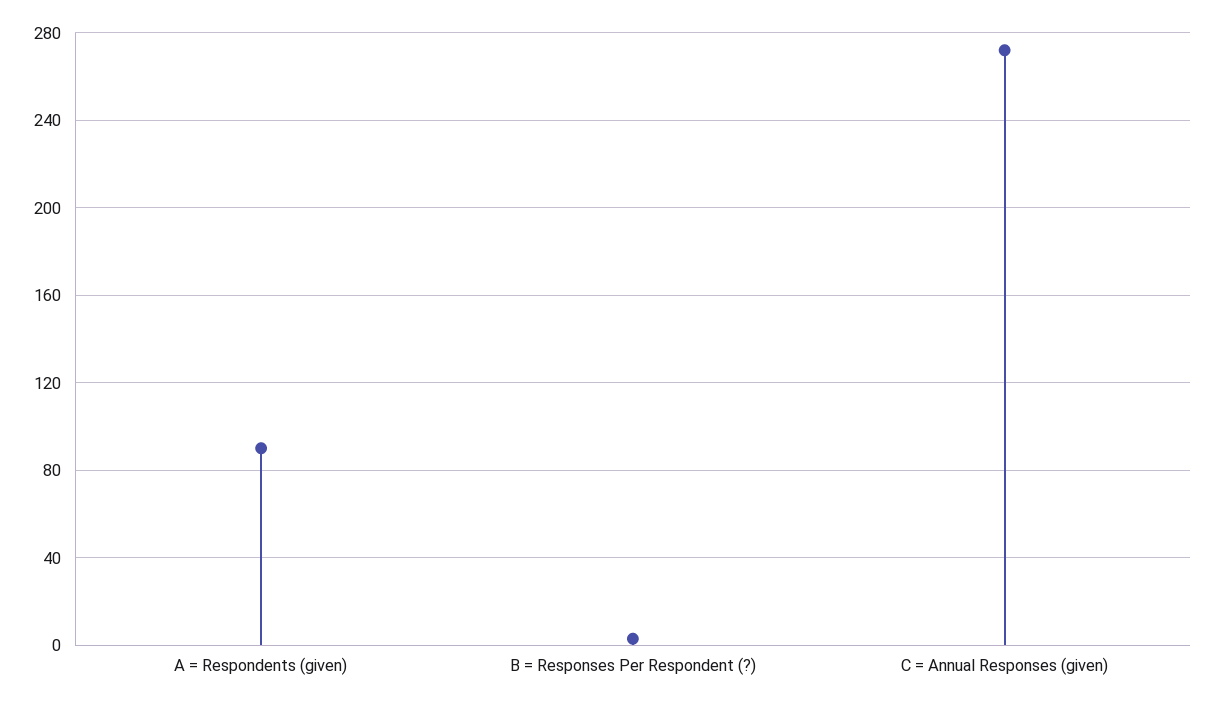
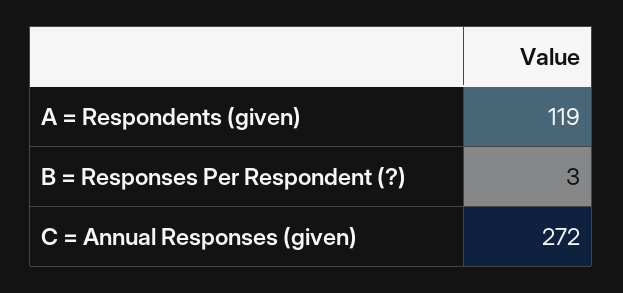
A = Respondents (given): 90 -> 119

